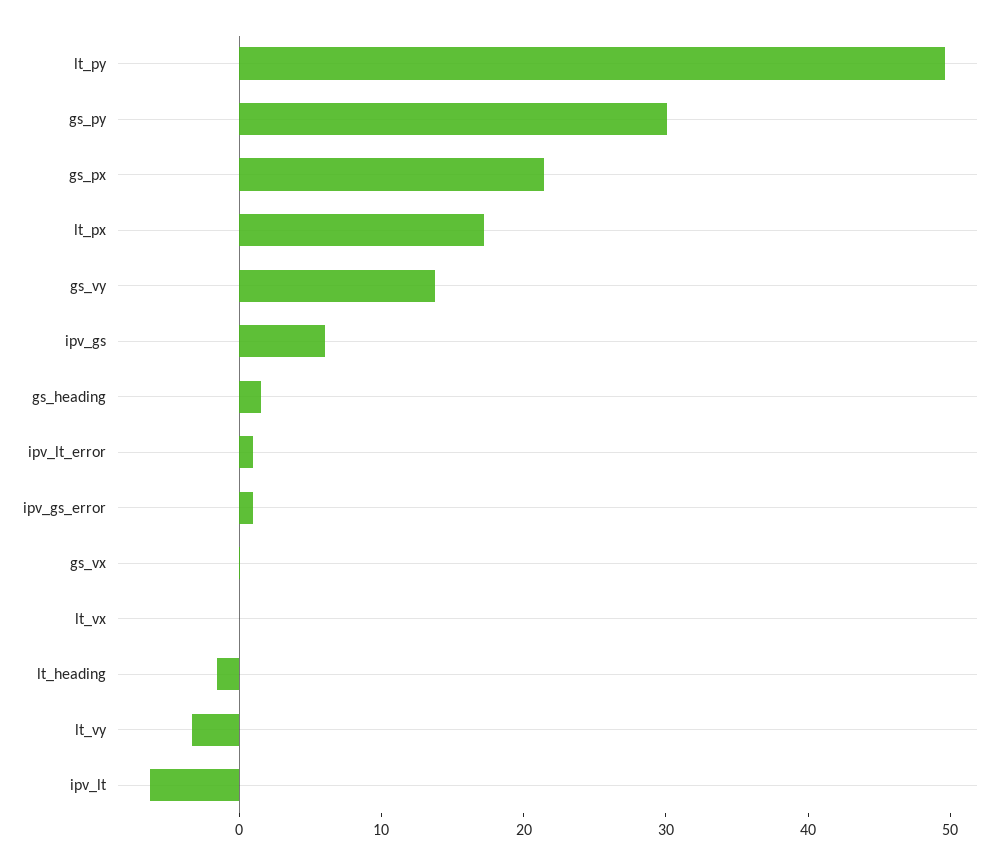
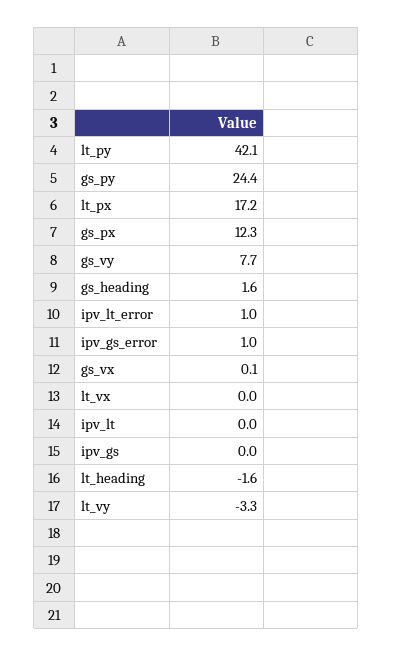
lt_py: 50 -> 42.1
gs_py: 30 -> 24.4
gs_px: 22 -> 12.3
gs_vy: 14 -> 7.7
ipv_gs: 6 -> 0
ipv_lt: -6 -> 0

